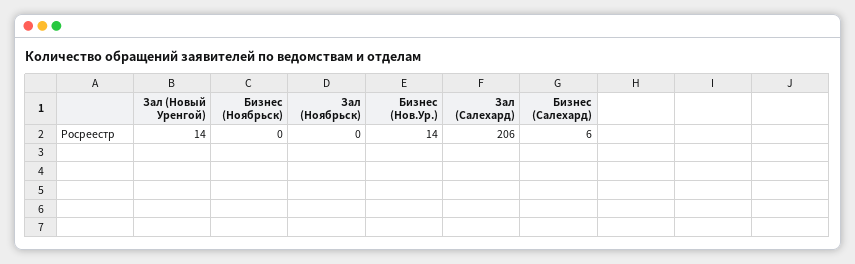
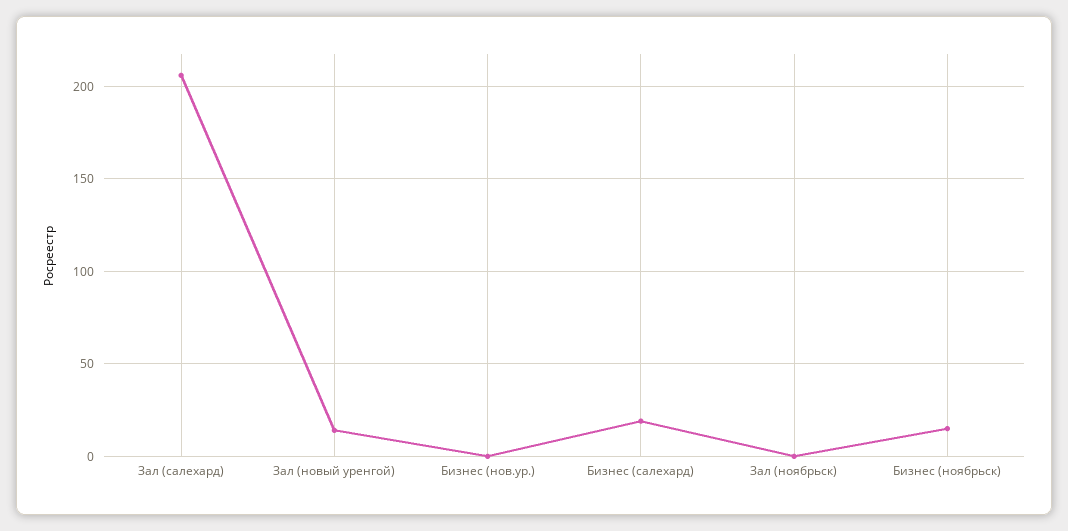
Бизнес (Ноябрьск): 0 -> 15
Бизнес (Нов.Ур.): 14 -> 0
Бизнес (Салехард): 6 -> 20

